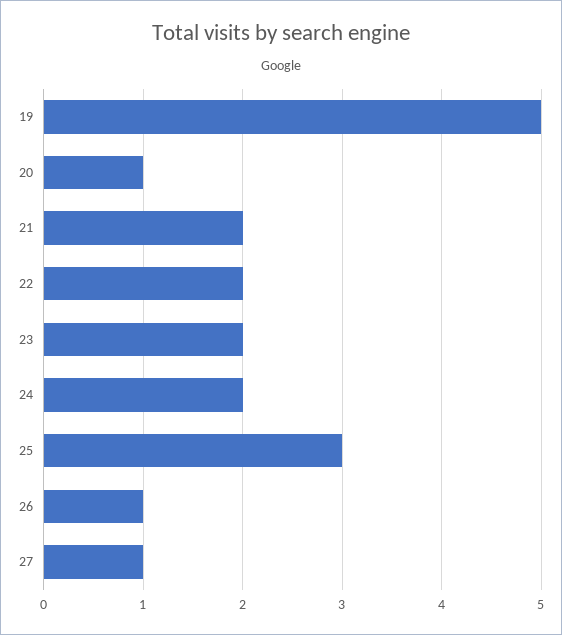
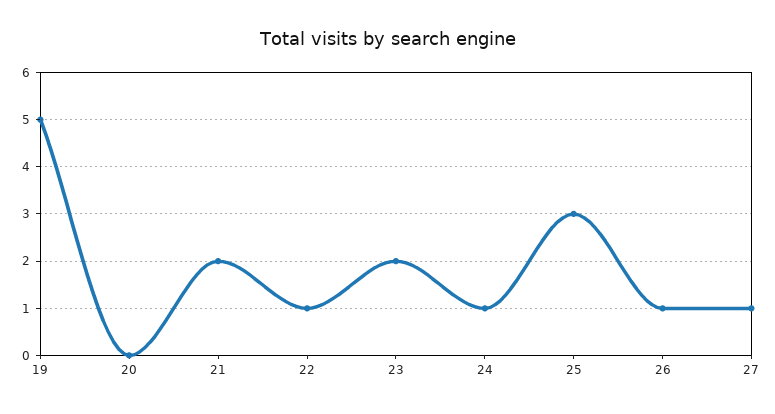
20: 1 -> 0
22: 2 -> 1
24: 2 -> 1

